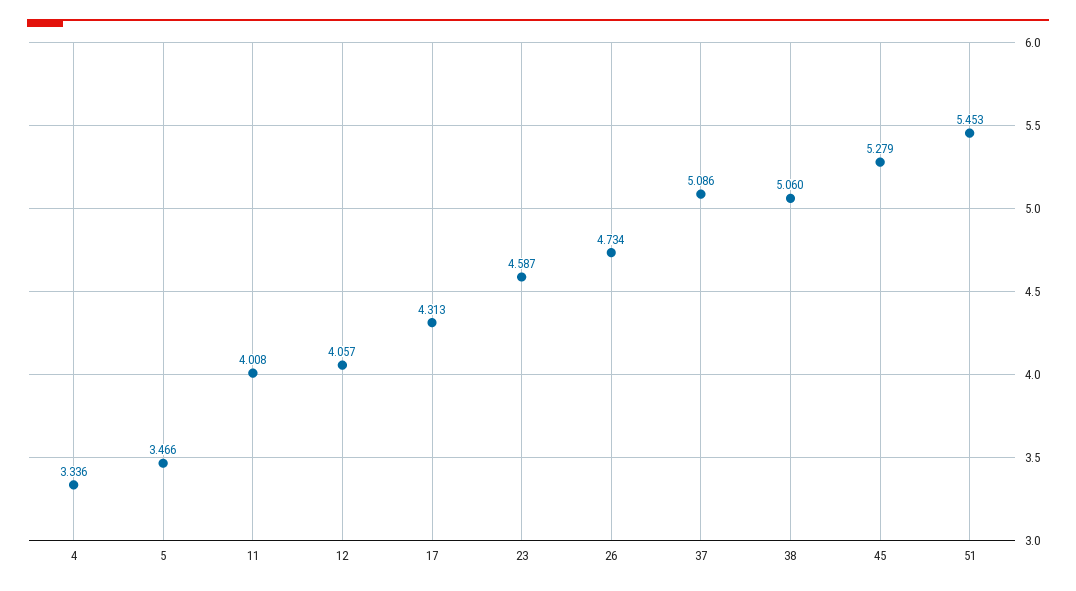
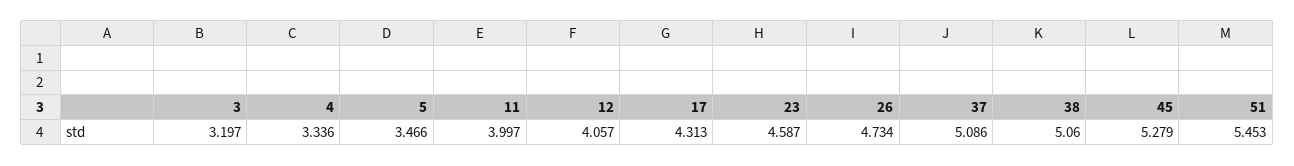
11: 4.008 -> 3.997
3: none -> 3.197

